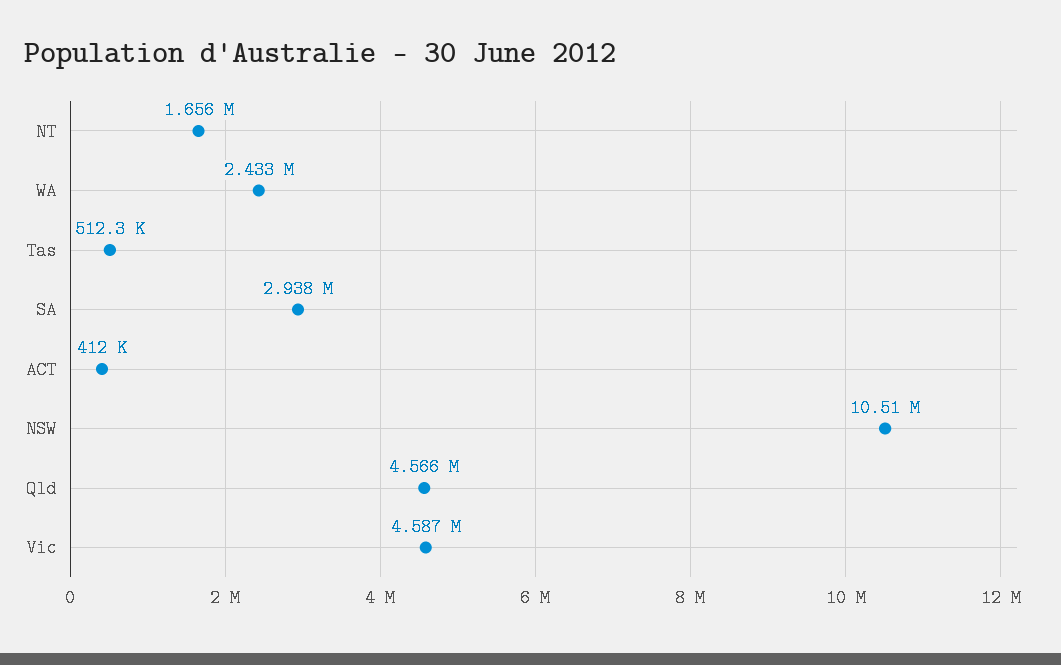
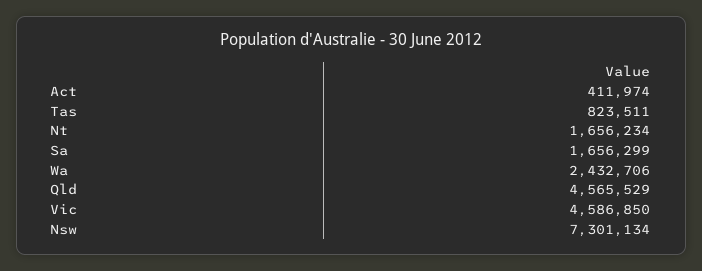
Tas: 512300 -> 823511
SA: 2938000 -> 1656299
NSW: 10510000 -> 7301134

